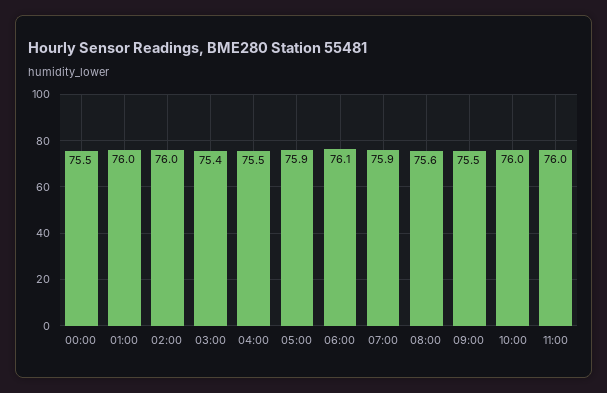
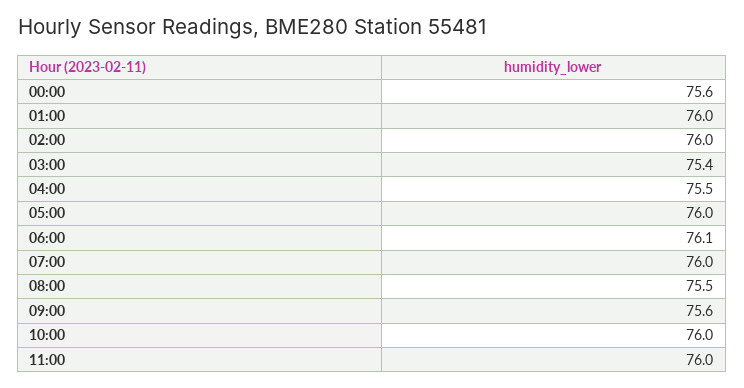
00:00: 75.5 -> 75.6
05:00: 75.9 -> 76
07:00: 75.9 -> 76
08:00: 75.6 -> 75.5
09:00: 75.5 -> 75.6

